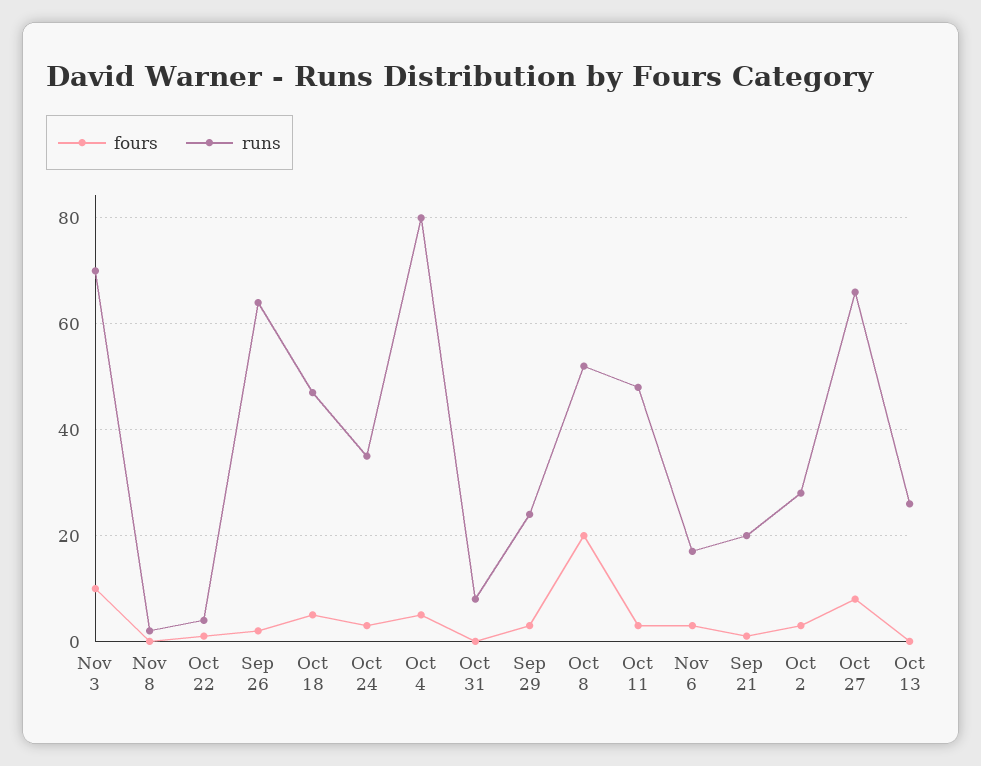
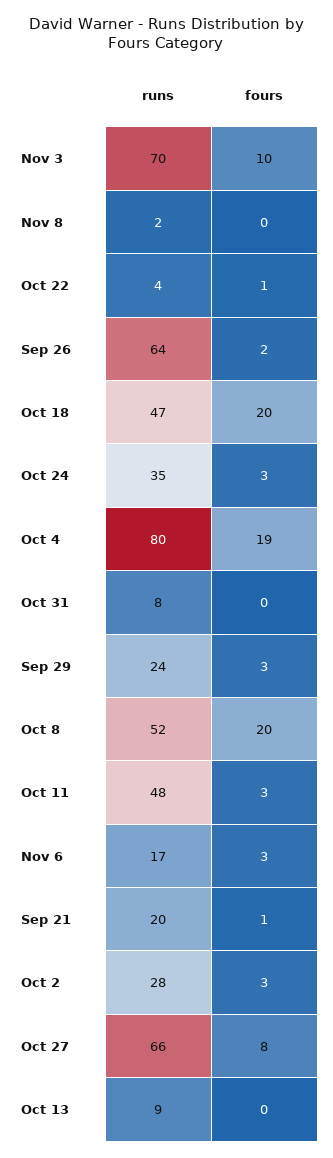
fours, Oct 18: 5 -> 20
fours, Oct 4: 5 -> 19
runs, Oct 13: 25 -> 9

